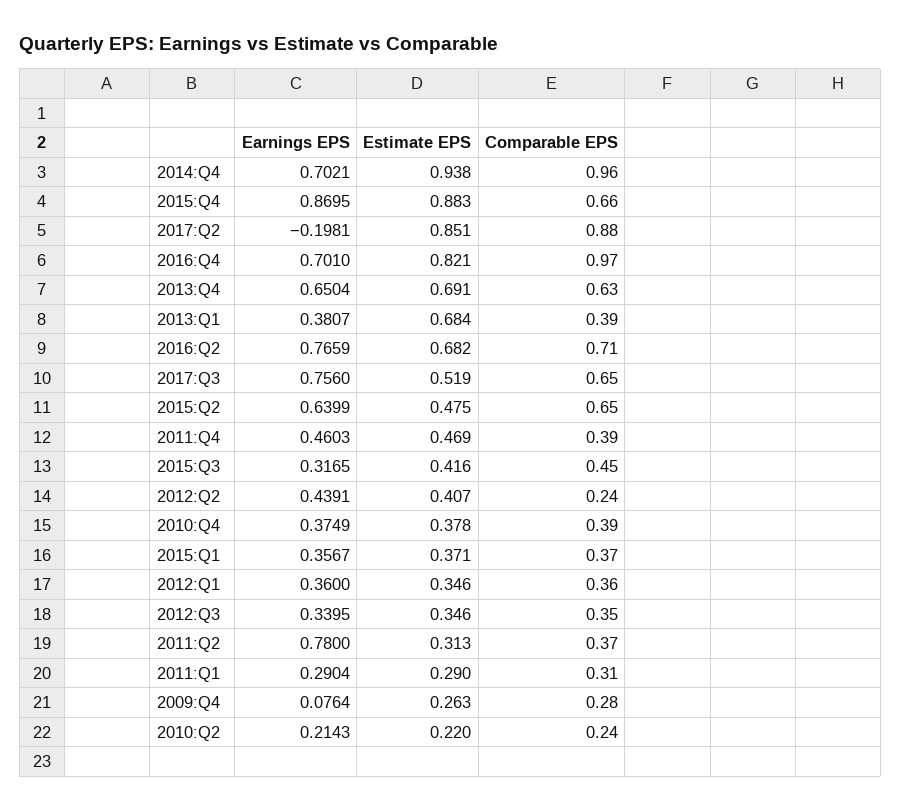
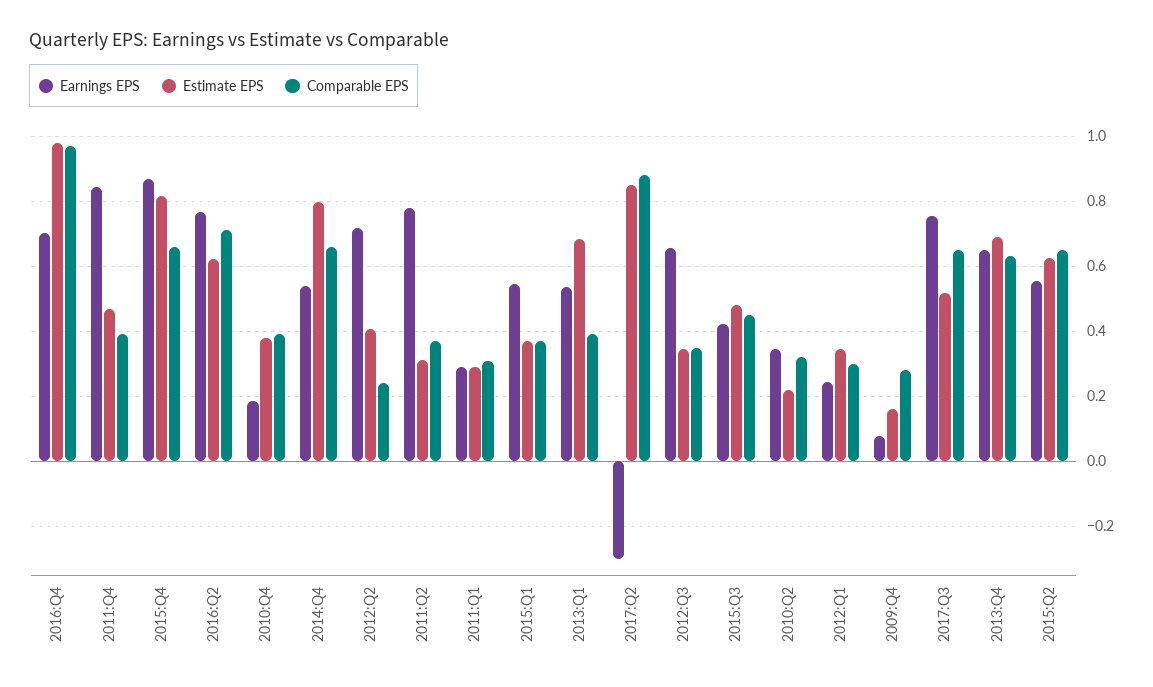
Earnings EPS, 2014:Q4: 0.7021 -> 0.54
Estimate EPS, 2014:Q4: 0.938 -> 0.8
Comparable EPS, 2014:Q4: 0.96 -> 0.66
Estimate EPS, 2015:Q4: 0.883 -> 0.82
Earnings EPS, 2017:Q2: -0.1981 -> -0.3
Estimate EPS, 2016:Q4: 0.821 -> 0.98
Earnings EPS, 2013:Q1: 0.3807 -> 0.54
Estimate EPS, 2016:Q2: 0.682 -> 0.62
Earnings EPS, 2015:Q2: 0.6399 -> 0.56
Estimate EPS, 2015:Q2: 0.475 -> 0.62
Earnings EPS, 2011:Q4: 0.4603 -> 0.84
Earnings EPS, 2015:Q3: 0.3165 -> 0.42
Estimate EPS, 2015:Q3: 0.416 -> 0.48
Earnings EPS, 2012:Q2: 0.4391 -> 0.72
Earnings EPS, 2010:Q4: 0.3749 -> 0.18
Earnings EPS, 2015:Q1: 0.3567 -> 0.54
Earnings EPS, 2012:Q1: 0.36 -> 0.24
Comparable EPS, 2012:Q1: 0.36 -> 0.3
Earnings EPS, 2012:Q3: 0.3395 -> 0.66
Estimate EPS, 2009:Q4: 0.263 -> 0.16
Earnings EPS, 2010:Q2: 0.2143 -> 0.34
Comparable EPS, 2010:Q2: 0.24 -> 0.32

